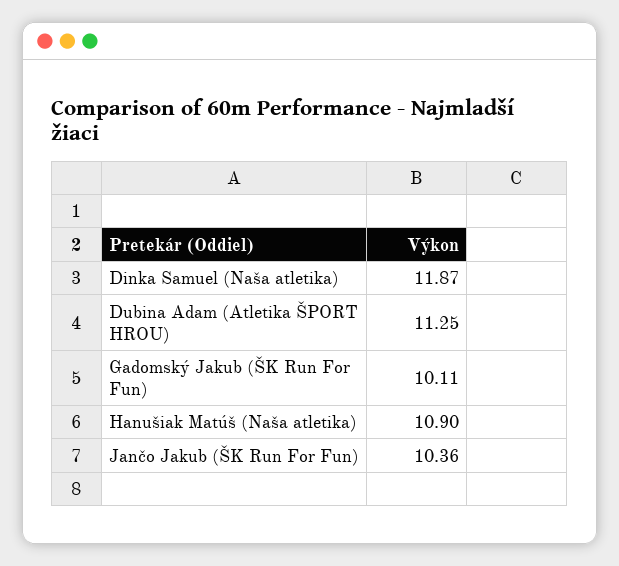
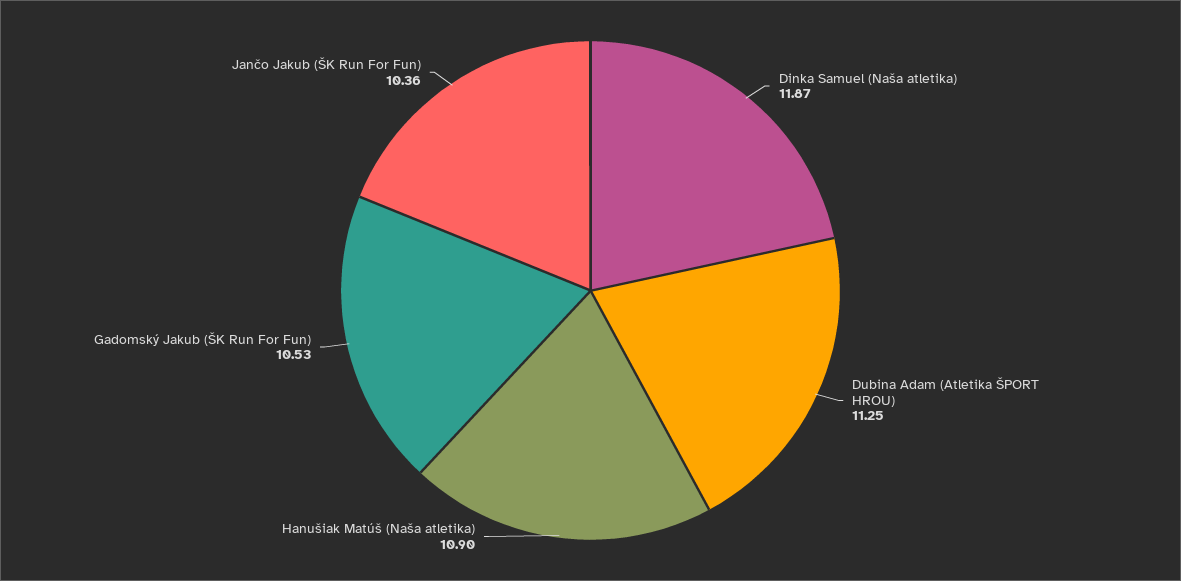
Gadomský Jakub (ŠK Run For Fun): 10.11 -> 10.53

